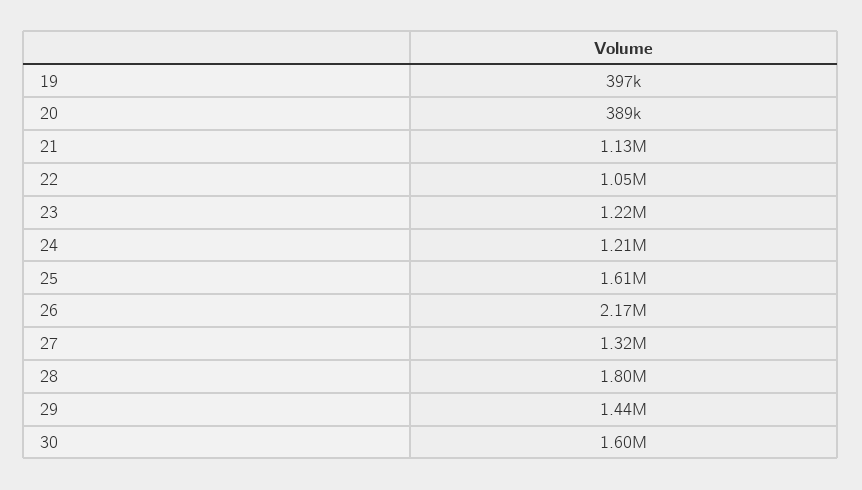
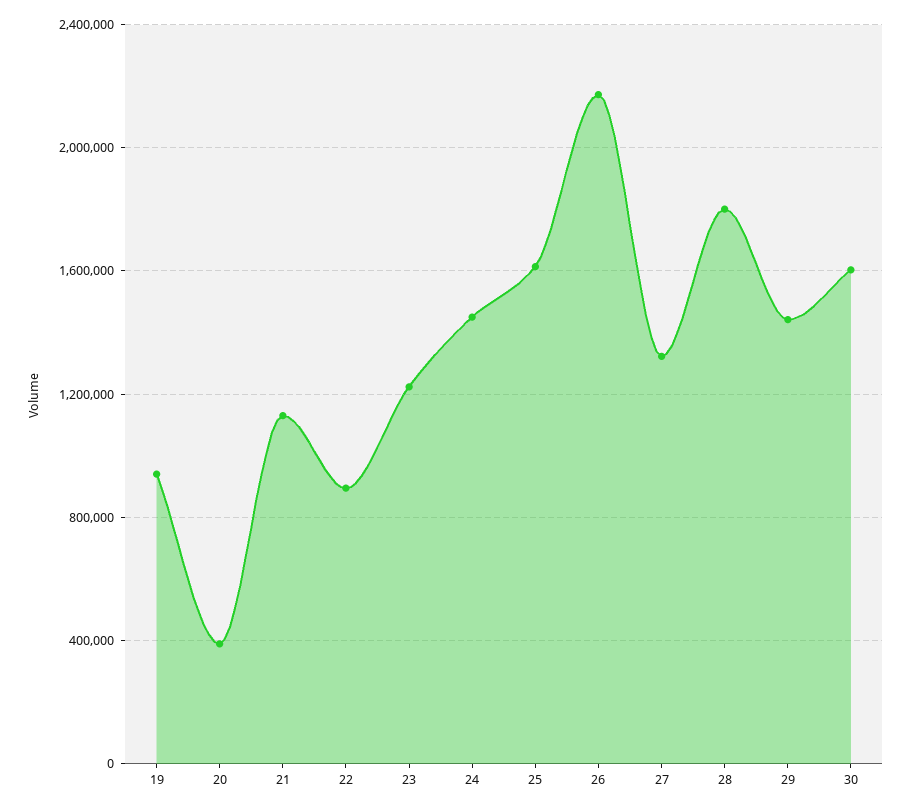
19: 397000 -> 950000
22: 1050000 -> 900000
24: 1210000 -> 1450000

